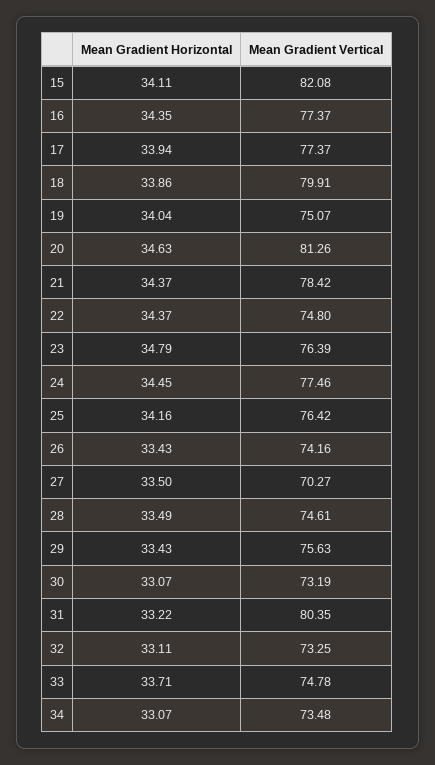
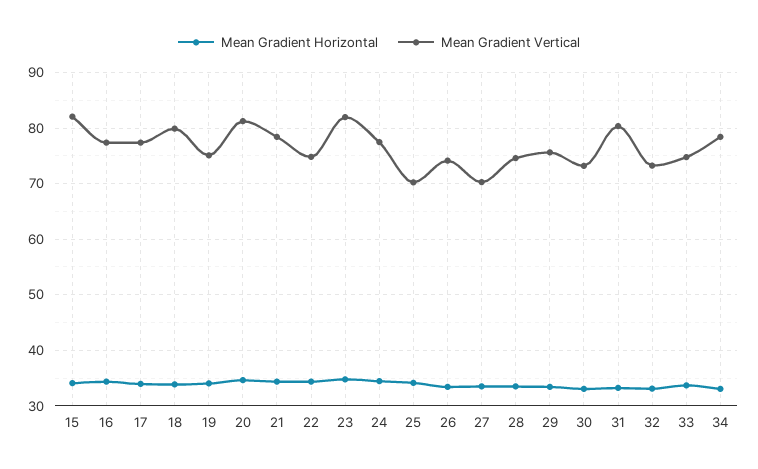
Mean Gradient Vertical, 23: 76.39 -> 82
Mean Gradient Vertical, 25: 76.42 -> 70
Mean Gradient Vertical, 34: 73.48 -> 78

